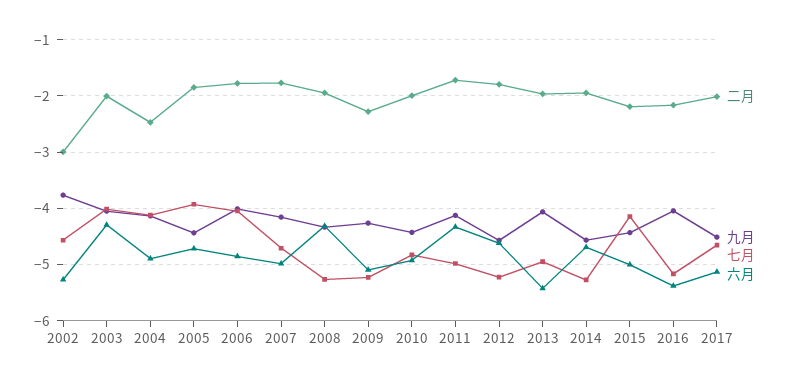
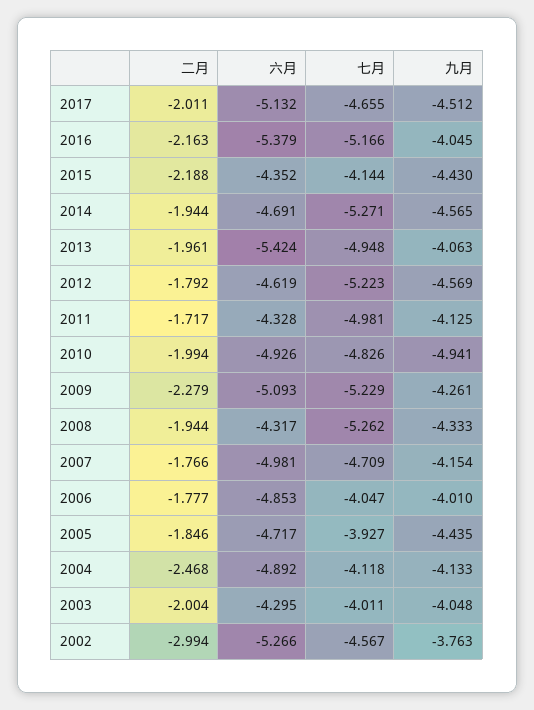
九月, 2010: -4.4 -> -4.941
六月, 2015: -5 -> -4.352

